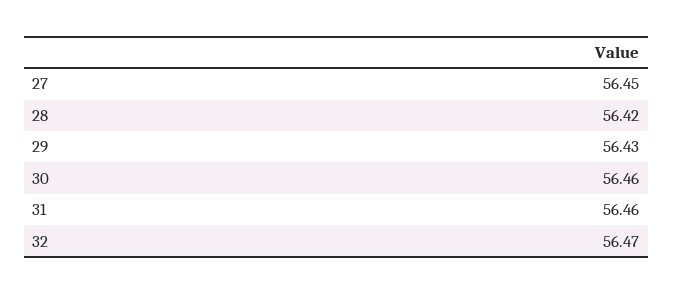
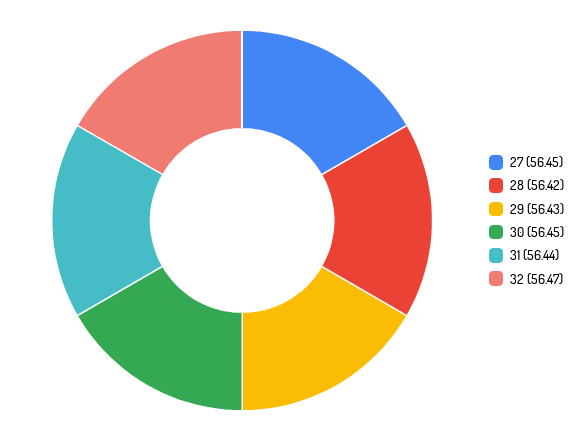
30: 56.46 -> 56.45
31: 56.46 -> 56.44

